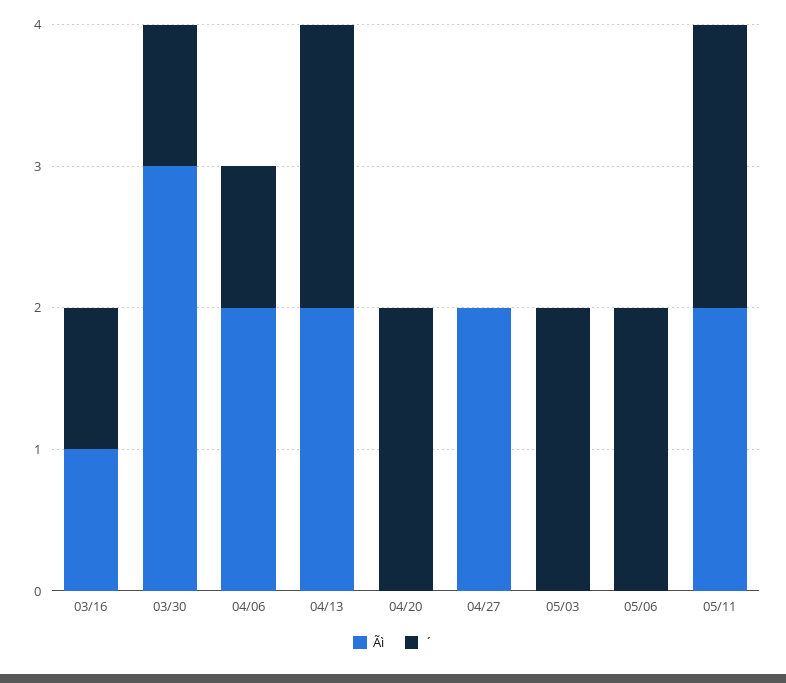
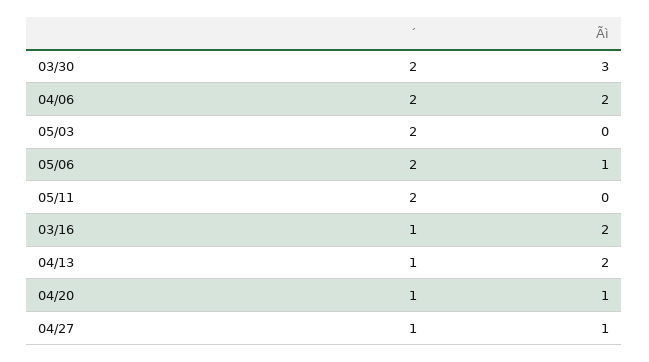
Ãì, 03/16: 1 -> 2
´, 03/30: 1 -> 2
´, 04/06: 1 -> 2
´, 04/13: 2 -> 1
Ãì, 04/20: 0 -> 1
´, 04/20: 2 -> 1
Ãì, 04/27: 2 -> 1
´, 04/27: 0 -> 1
Ãì, 05/06: 0 -> 1
Ãì, 05/11: 2 -> 0

